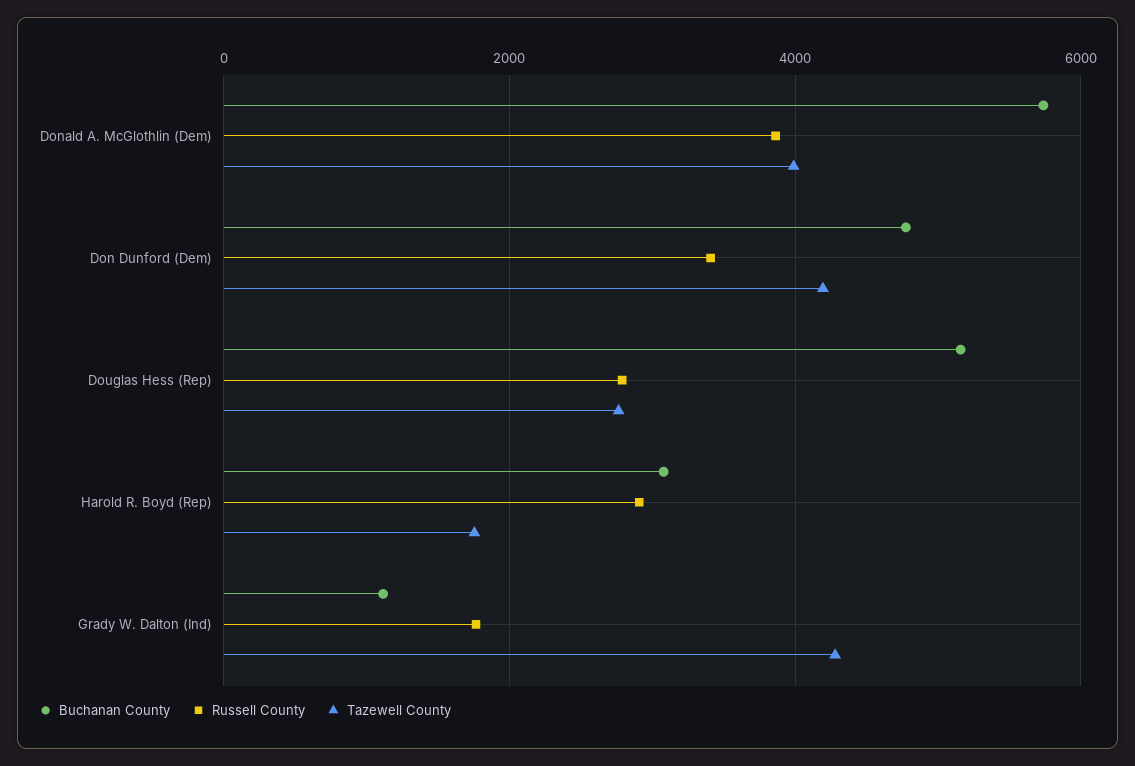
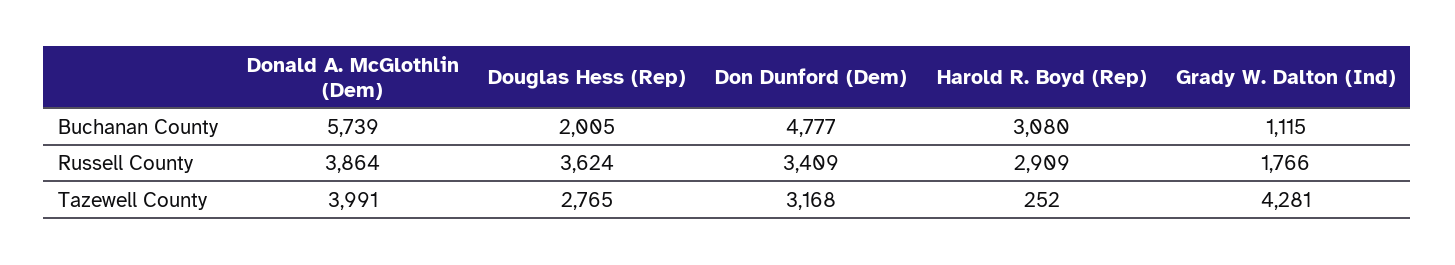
Tazewell County, Don Dunford (Dem): 4200 -> 3168
Buchanan County, Douglas Hess (Rep): 5200 -> 2005
Russell County, Douglas Hess (Rep): 2800 -> 3624
Tazewell County, Harold R. Boyd (Rep): 1800 -> 252

